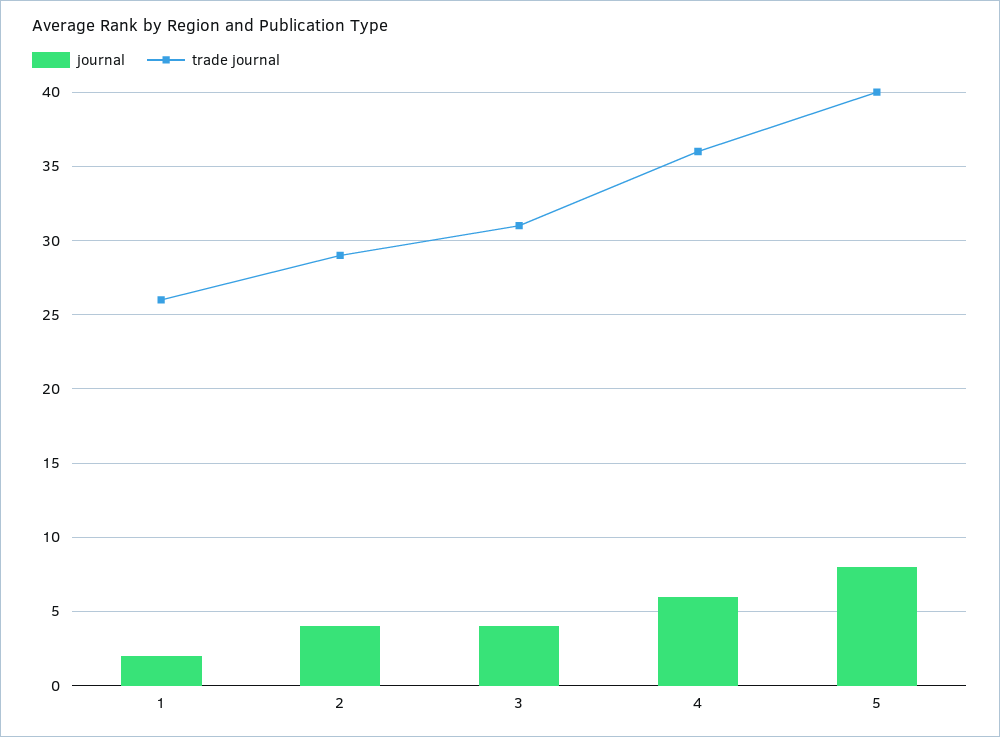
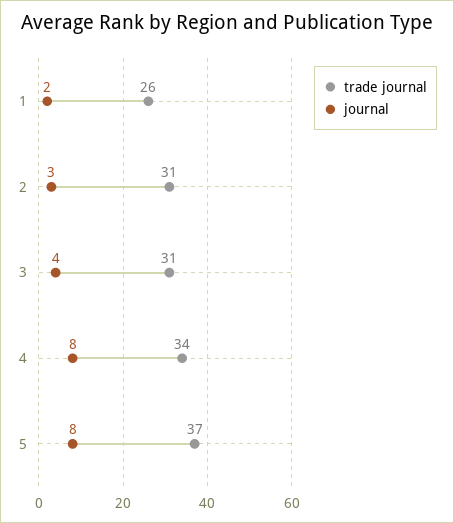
journal, 2: 4 -> 3
trade journal, 2: 29 -> 31
journal, 4: 6 -> 8
trade journal, 4: 36 -> 34
trade journal, 5: 40 -> 37

